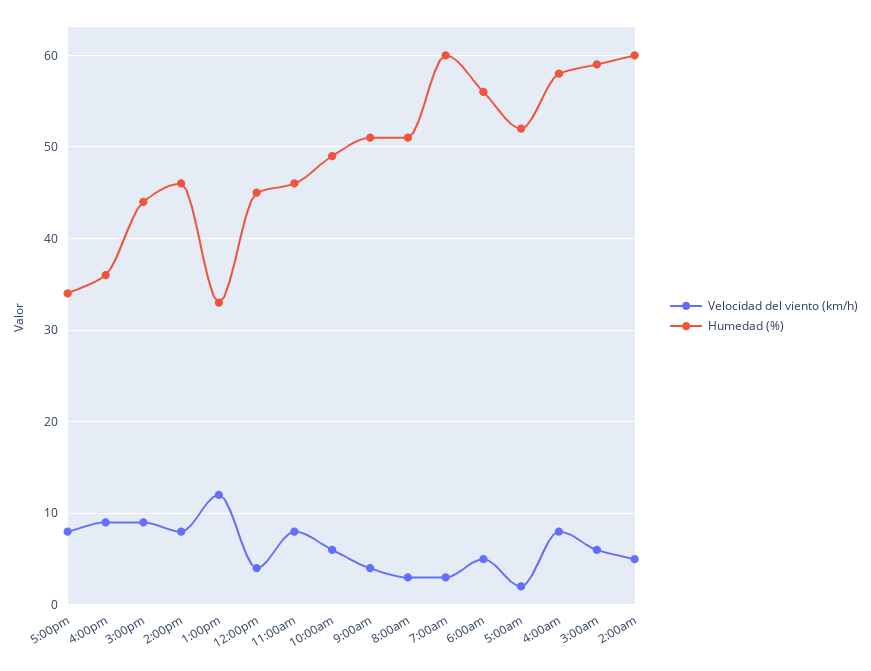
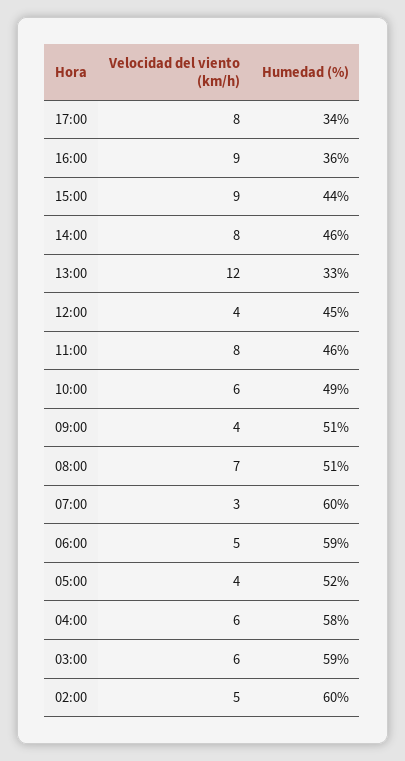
Velocidad del viento (km/h), 8:00am: 3 -> 7
Humedad (%), 6:00am: 56 -> 59
Velocidad del viento (km/h), 5:00am: 2 -> 4
Velocidad del viento (km/h), 4:00am: 8 -> 6

